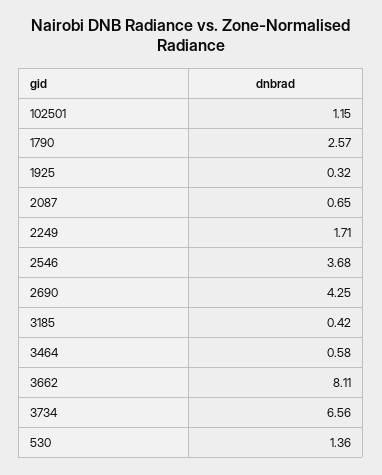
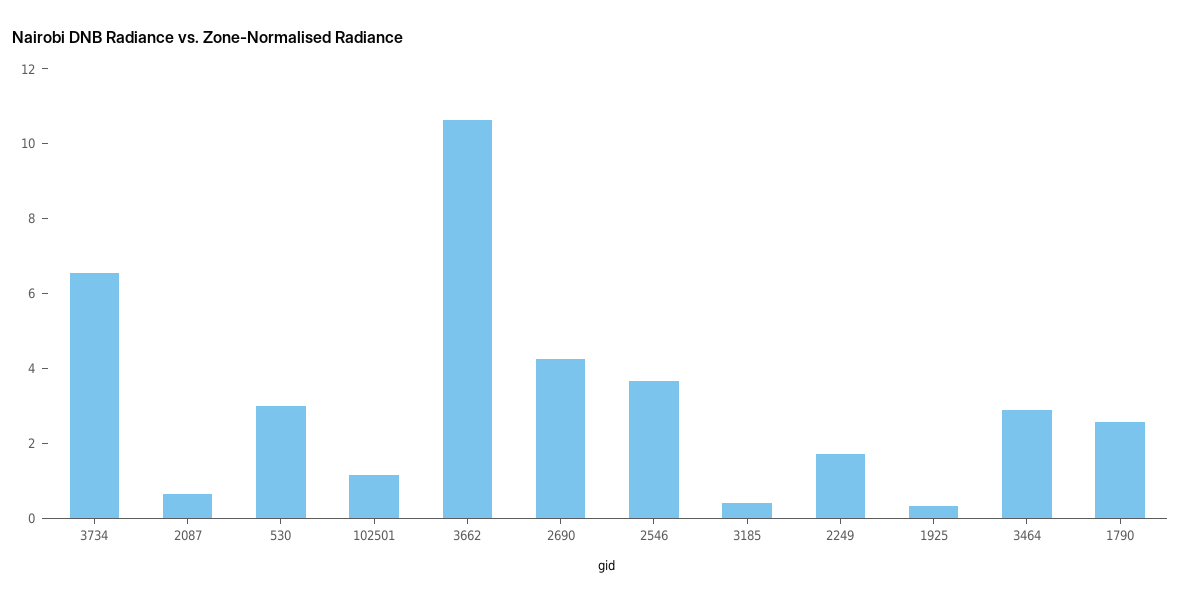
3464: 0.58 -> 3
3662: 8.11 -> 10.5
530: 1.36 -> 3

